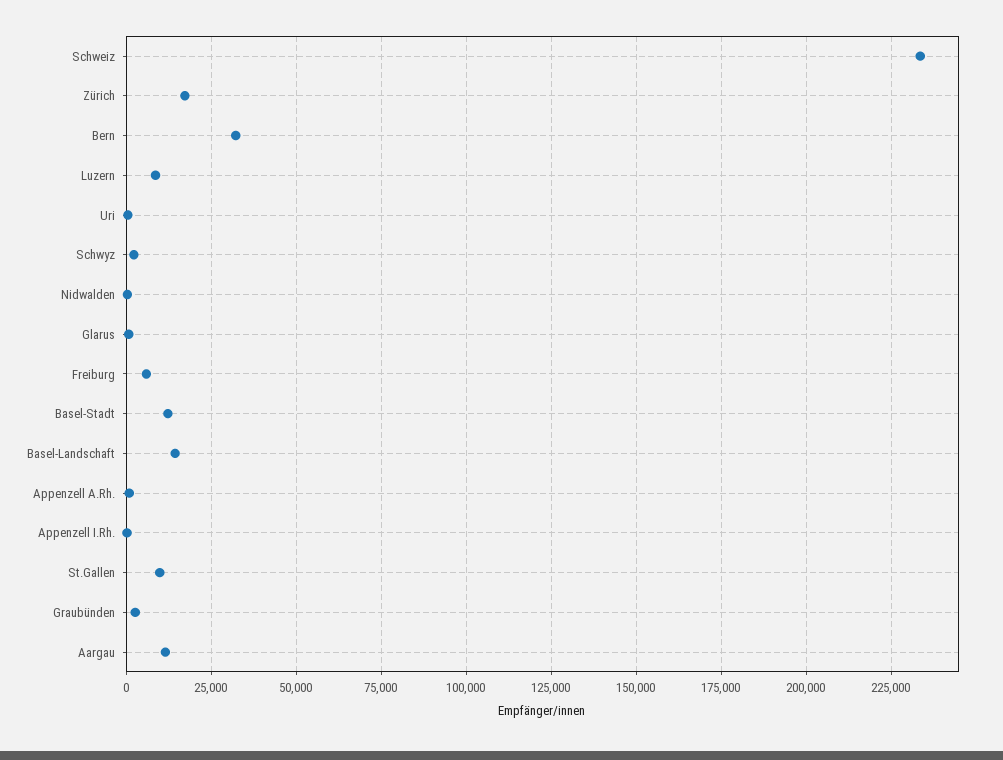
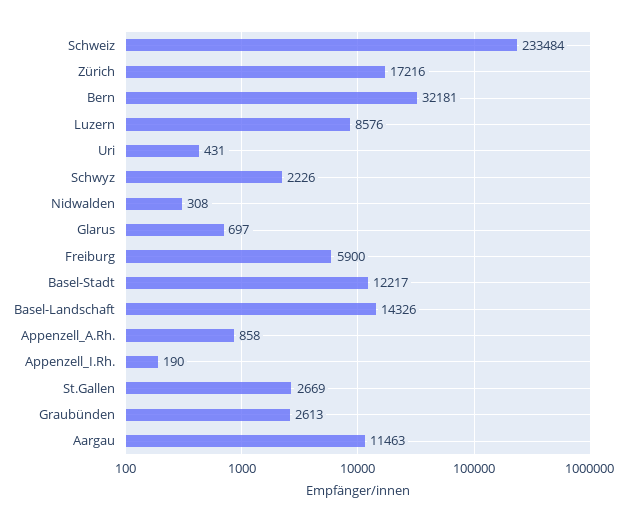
St.Gallen: 10000 -> 2669

